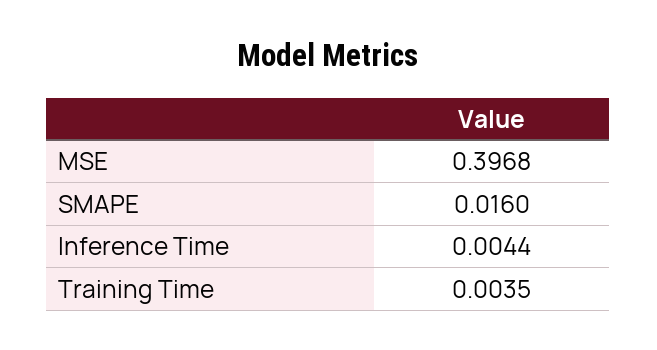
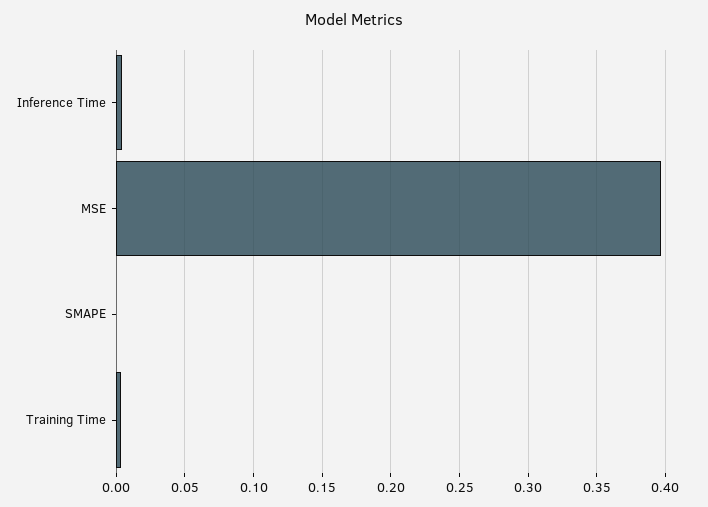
SMAPE: 0.016 -> 0

